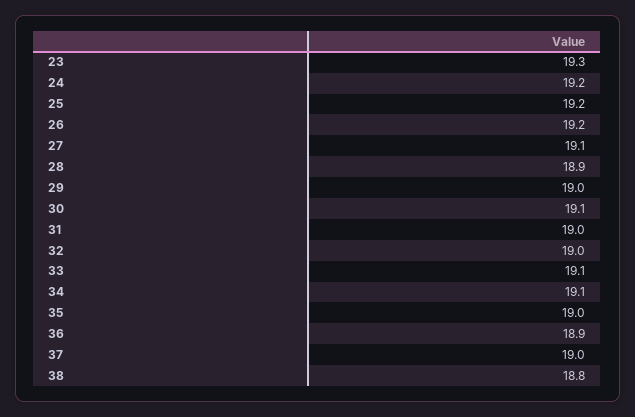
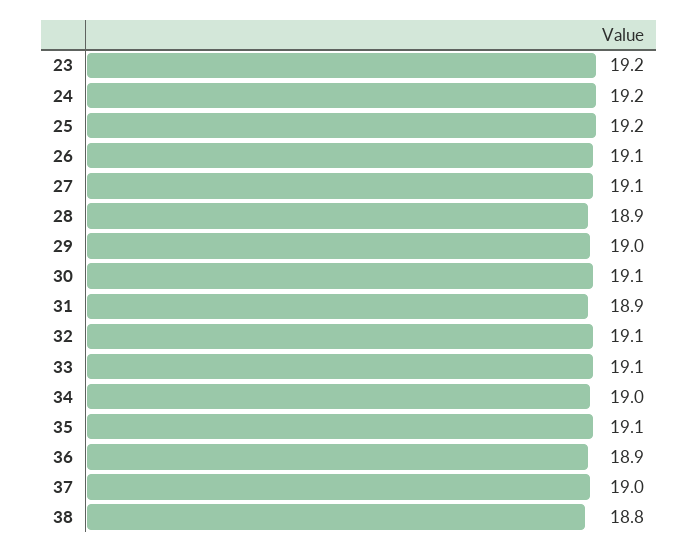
23: 19.3 -> 19.2
26: 19.2 -> 19.1
31: 19 -> 18.9
32: 19 -> 19.1
34: 19.1 -> 19
35: 19 -> 19.1

